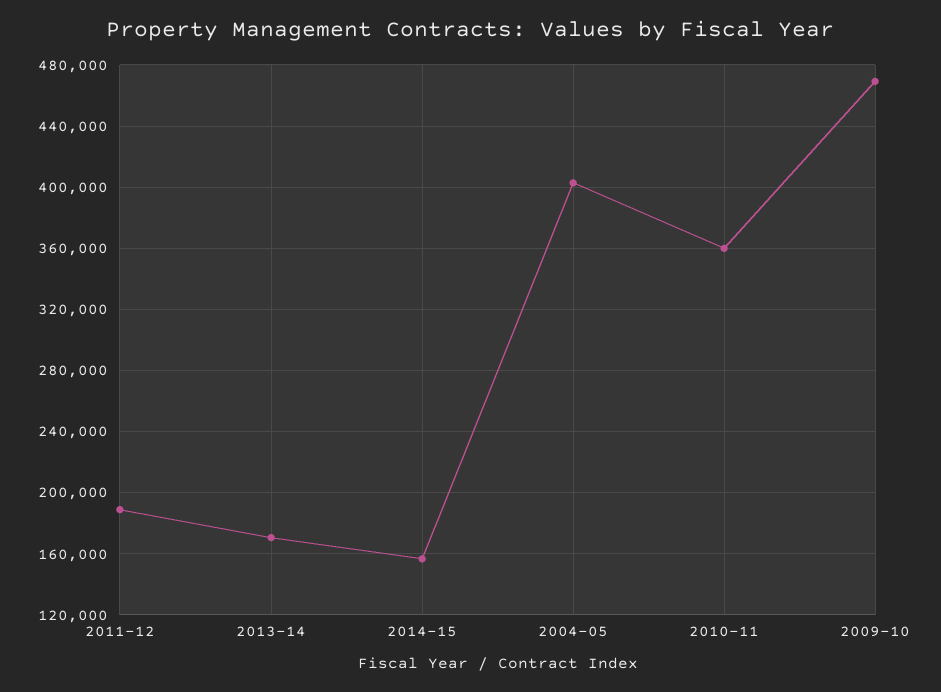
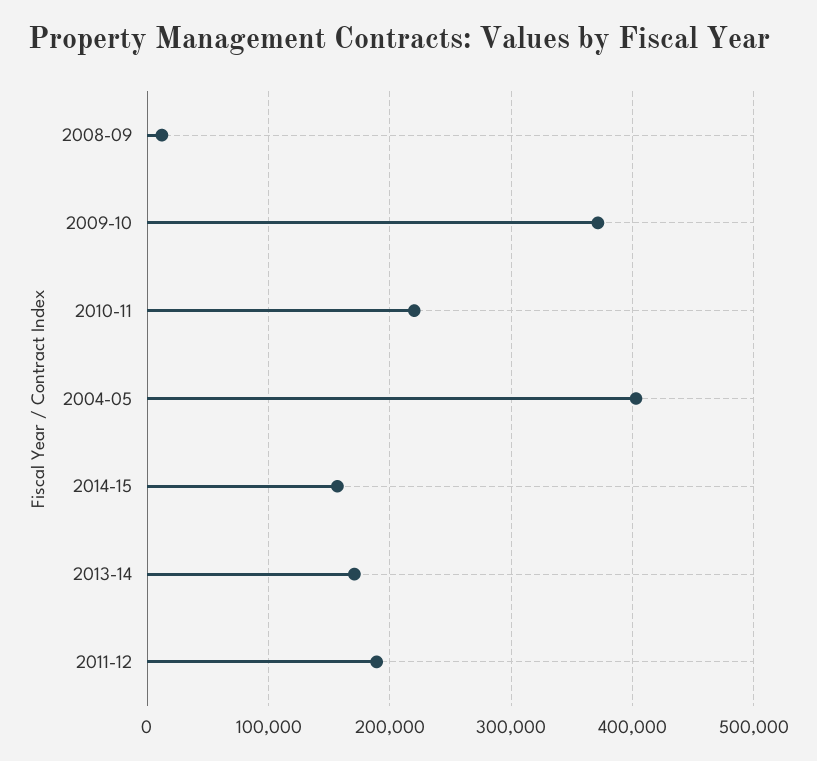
2010-11: 360000 -> 220000
2009-10: 470000 -> 370000
2008-09: none -> 10000

